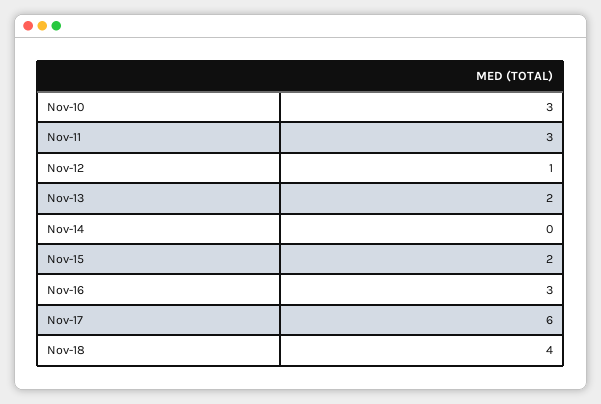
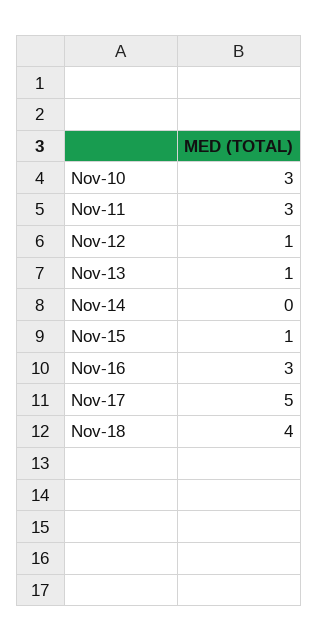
Nov-13: 2 -> 1
Nov-15: 2 -> 1
Nov-17: 6 -> 5

